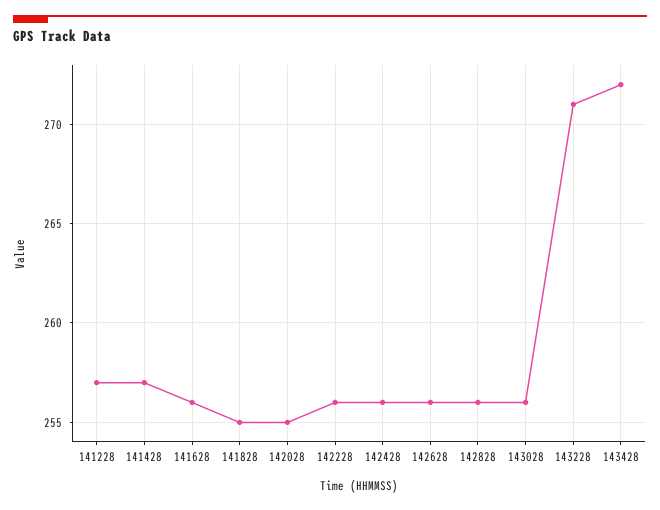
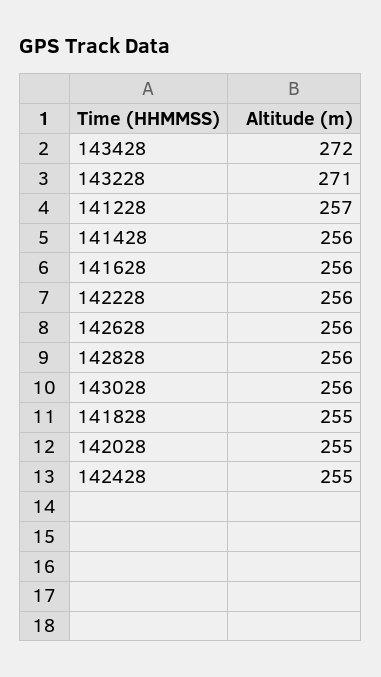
141428: 257 -> 256
142428: 256 -> 255

